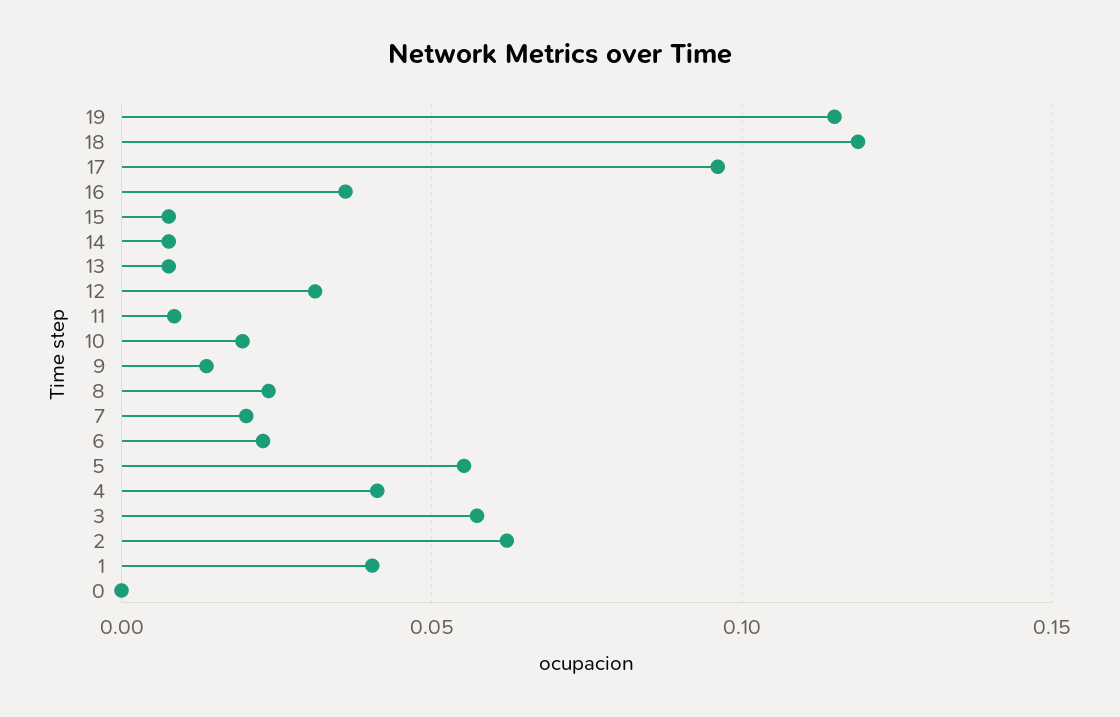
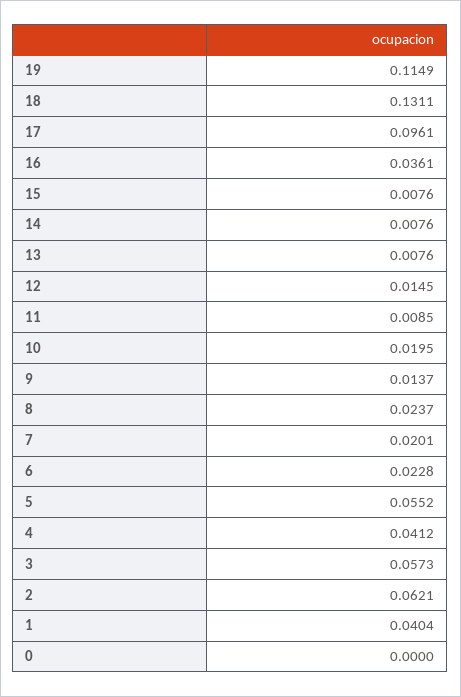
18: 0.12 -> 0.1311
12: 0.03 -> 0.0145

